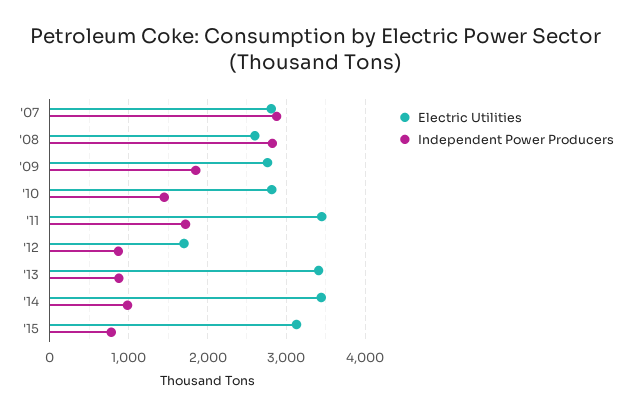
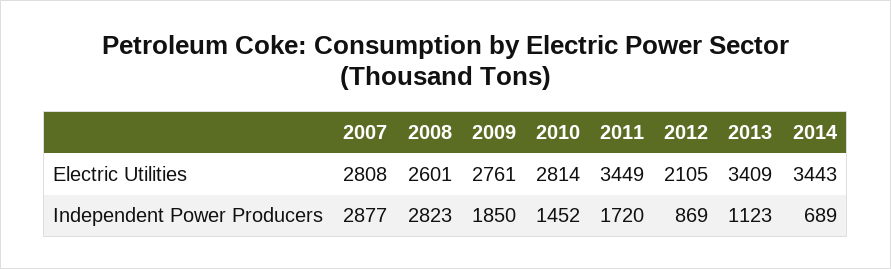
Electric Utilities, '12: 1700 -> 2105
Independent Power Producers, '13: 900 -> 1123
Independent Power Producers, '14: 1000 -> 689
Electric Utilities, '15: 3100 -> none
Independent Power Producers, '15: 800 -> none

